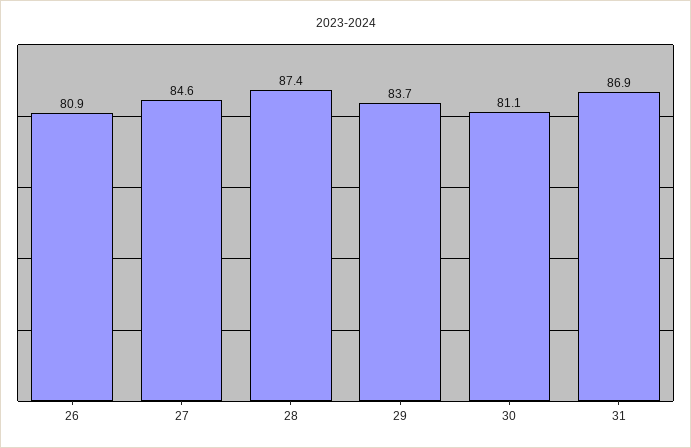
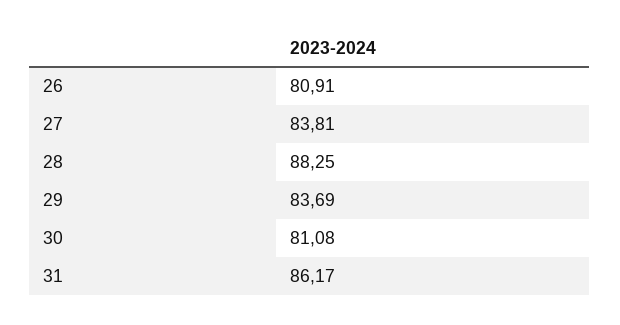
27: 84.6 -> 83.81
28: 87.4 -> 88.25
31: 86.9 -> 86.17

